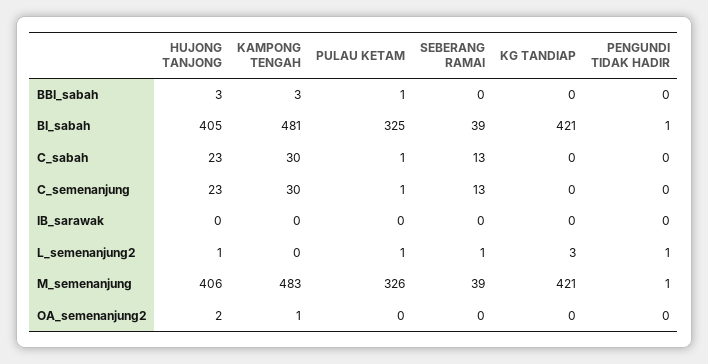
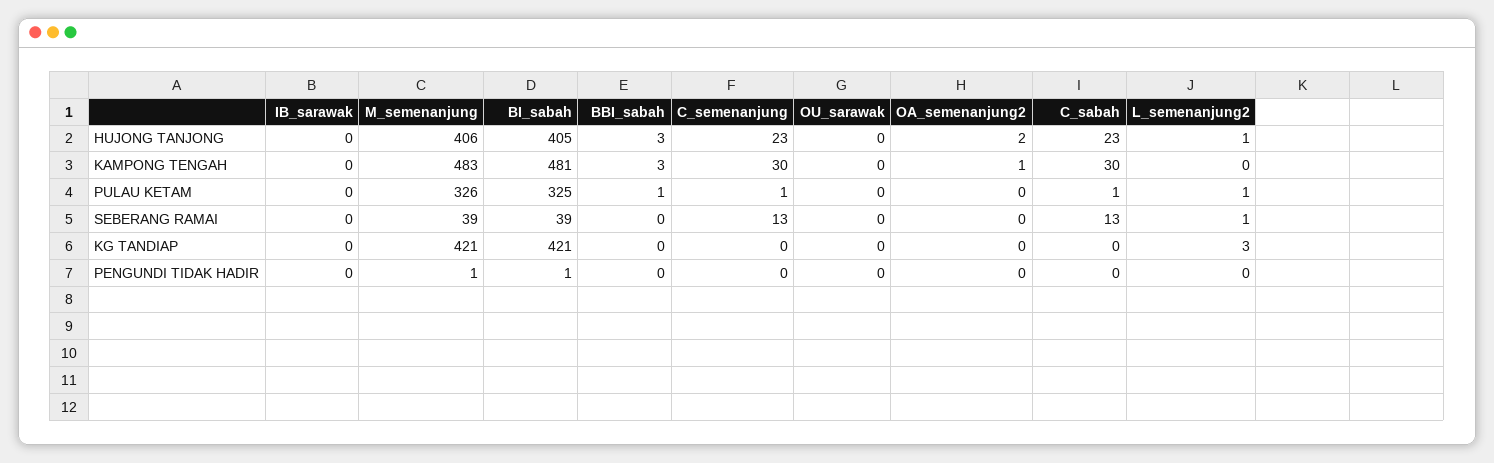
PENGUNDI TIDAK HADIR, L_semenanjung2: 1 -> 0
HUJONG TANJONG, OU_sarawak: none -> 0
KAMPONG TENGAH, OU_sarawak: none -> 0
PULAU KETAM, OU_sarawak: none -> 0
SEBERANG RAMAI, OU_sarawak: none -> 0
KG TANDIAP, OU_sarawak: none -> 0
PENGUNDI TIDAK HADIR, OU_sarawak: none -> 0

